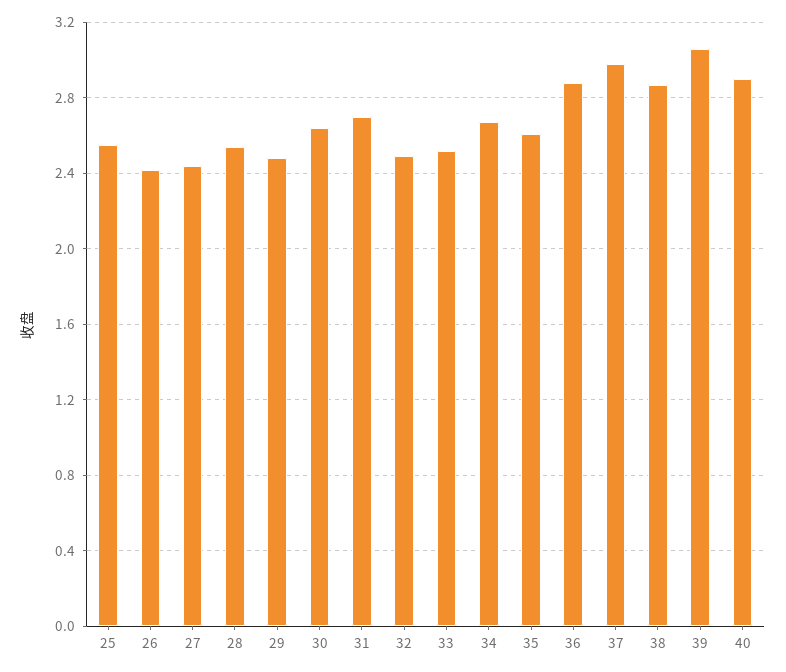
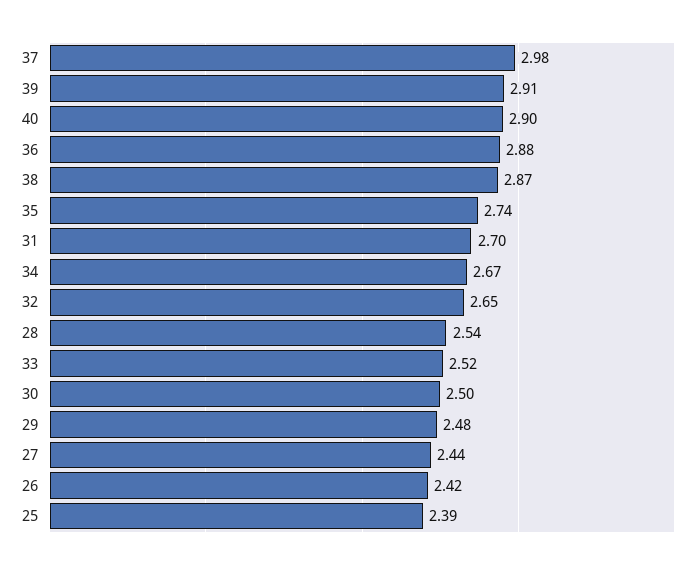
25: 2.55 -> 2.39
30: 2.65 -> 2.5
32: 2.5 -> 2.65
35: 2.6 -> 2.74
39: 3.05 -> 2.91

